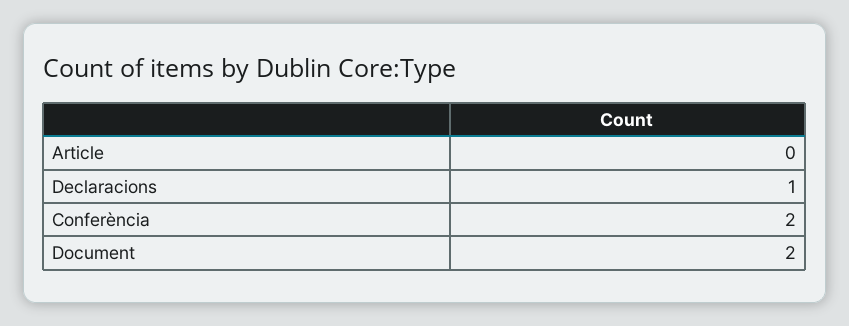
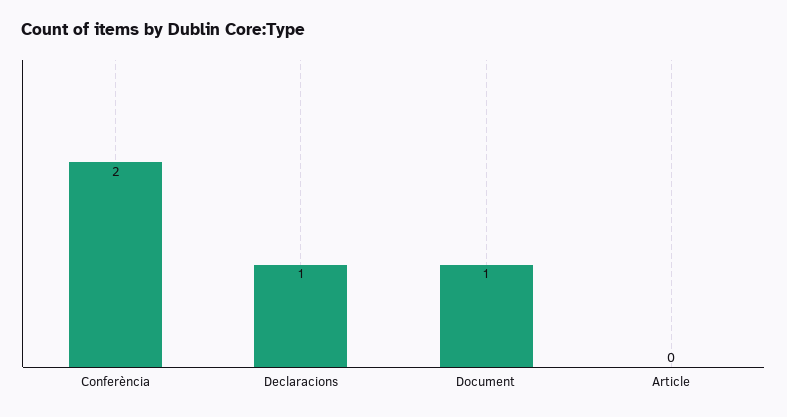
Document: 2 -> 1

